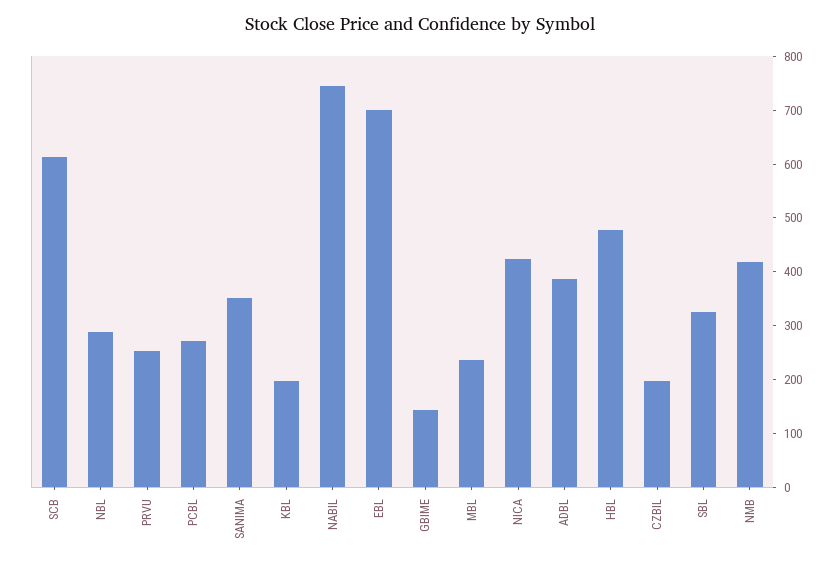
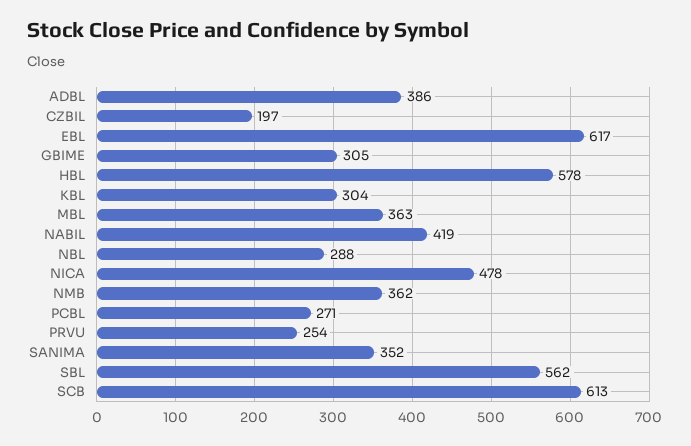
KBL: 200 -> 304
NABIL: 740 -> 419
EBL: 700 -> 617
GBIME: 140 -> 305
MBL: 240 -> 363
NICA: 420 -> 478
HBL: 480 -> 578
SBL: 320 -> 562
NMB: 420 -> 362

